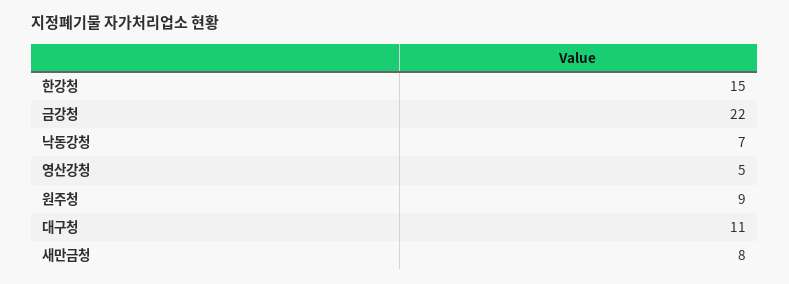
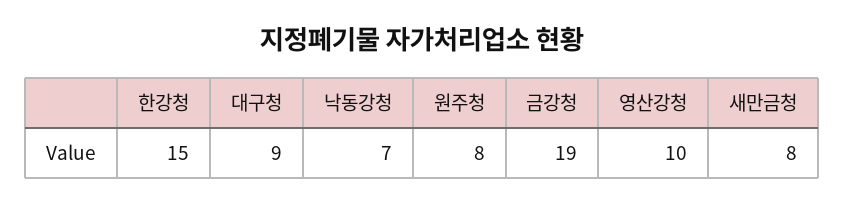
금강청: 22 -> 19
영산강청: 5 -> 10
원주청: 9 -> 8
대구청: 11 -> 9

